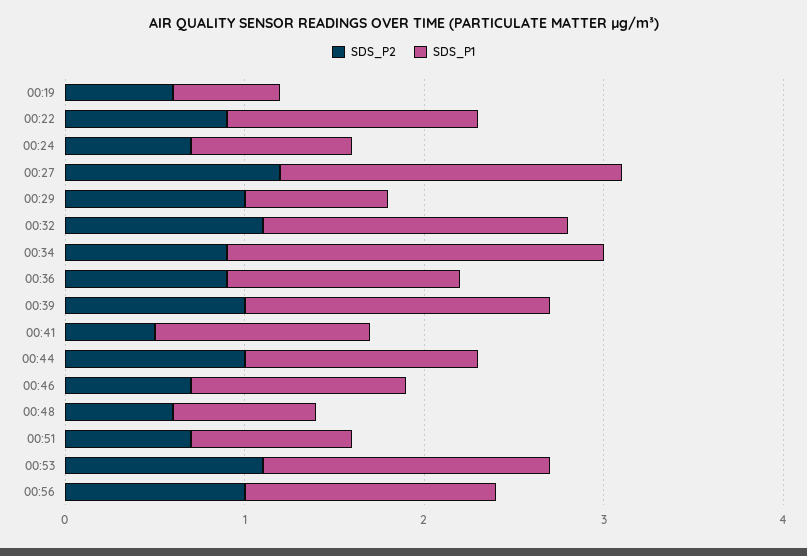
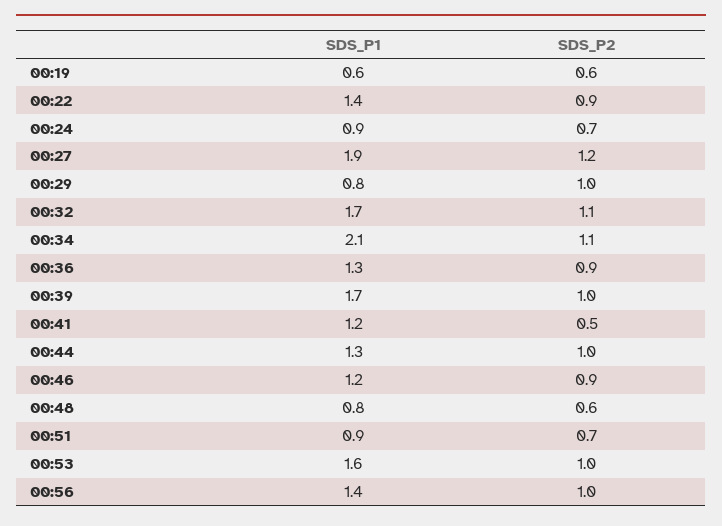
SDS_P2, 00:34: 0.9 -> 1.1
SDS_P2, 00:46: 0.7 -> 0.9
SDS_P2, 00:53: 1.1 -> 1

